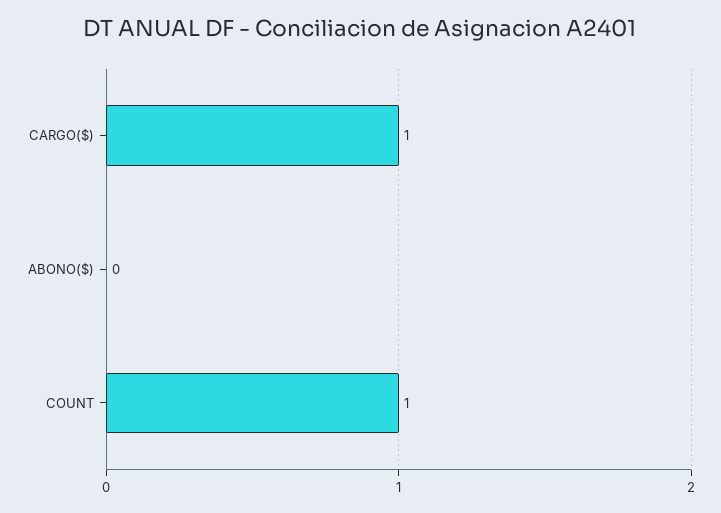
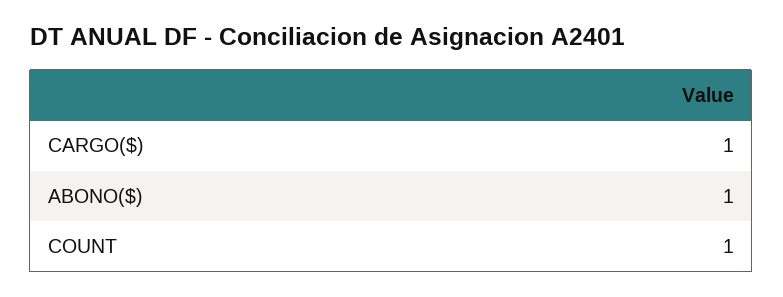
ABONO($): 0 -> 1

